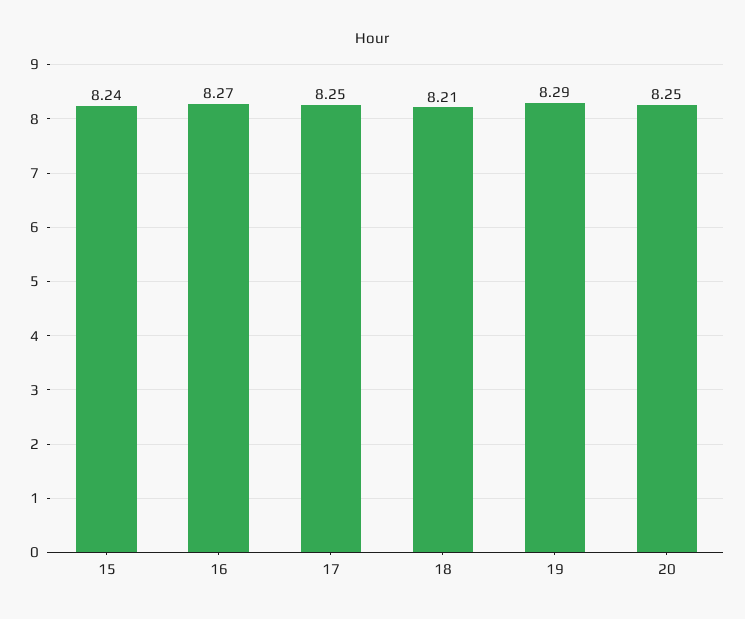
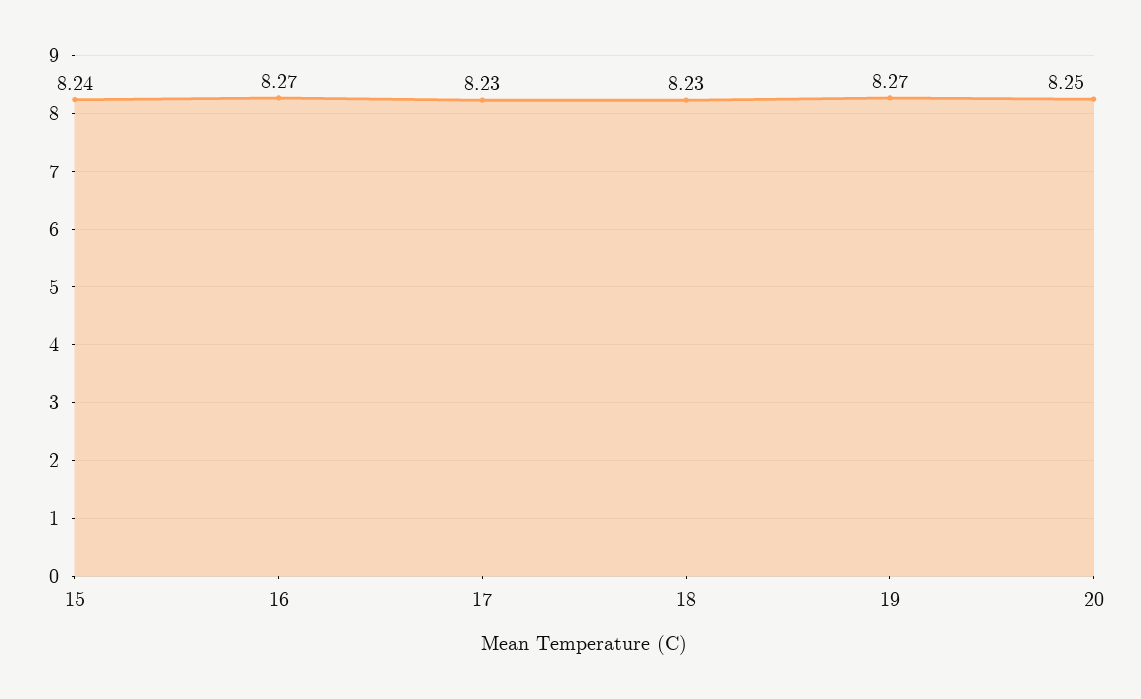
17: 8.25 -> 8.23
18: 8.21 -> 8.23
19: 8.29 -> 8.27

